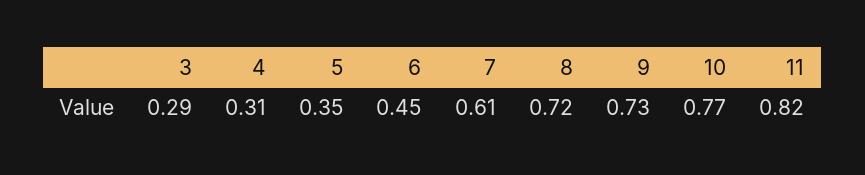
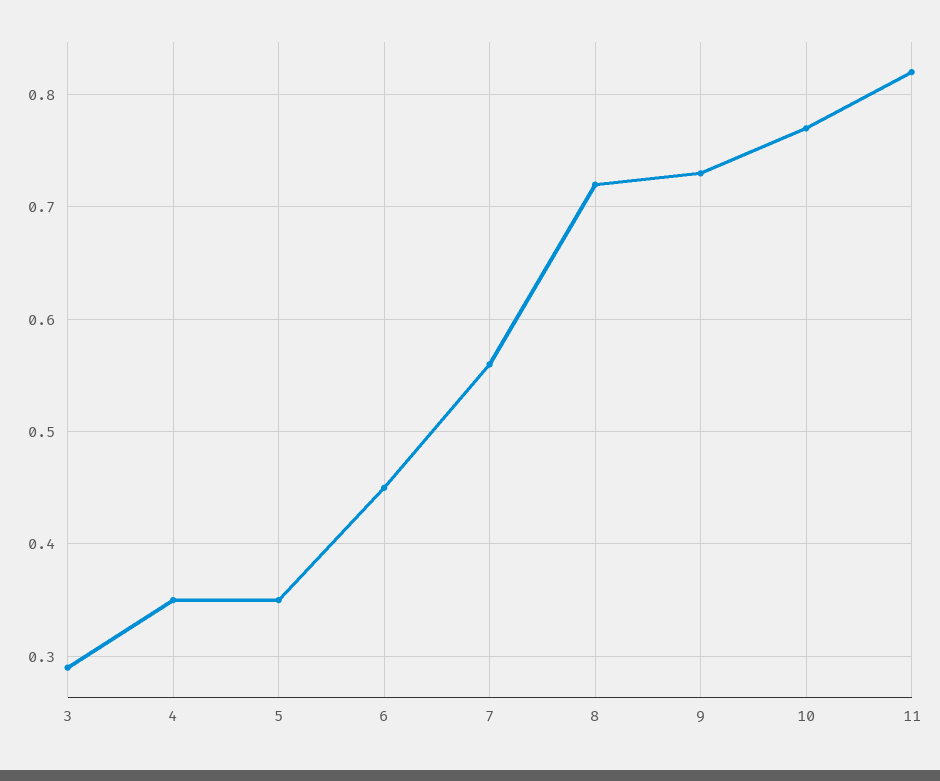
4: 0.31 -> 0.35
7: 0.61 -> 0.56

